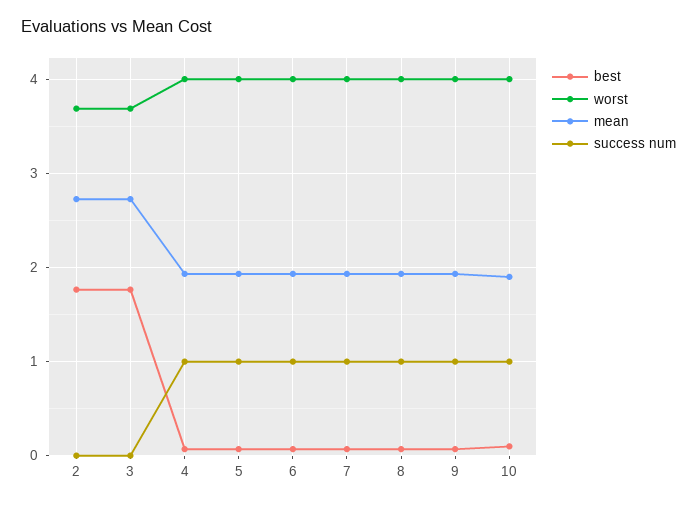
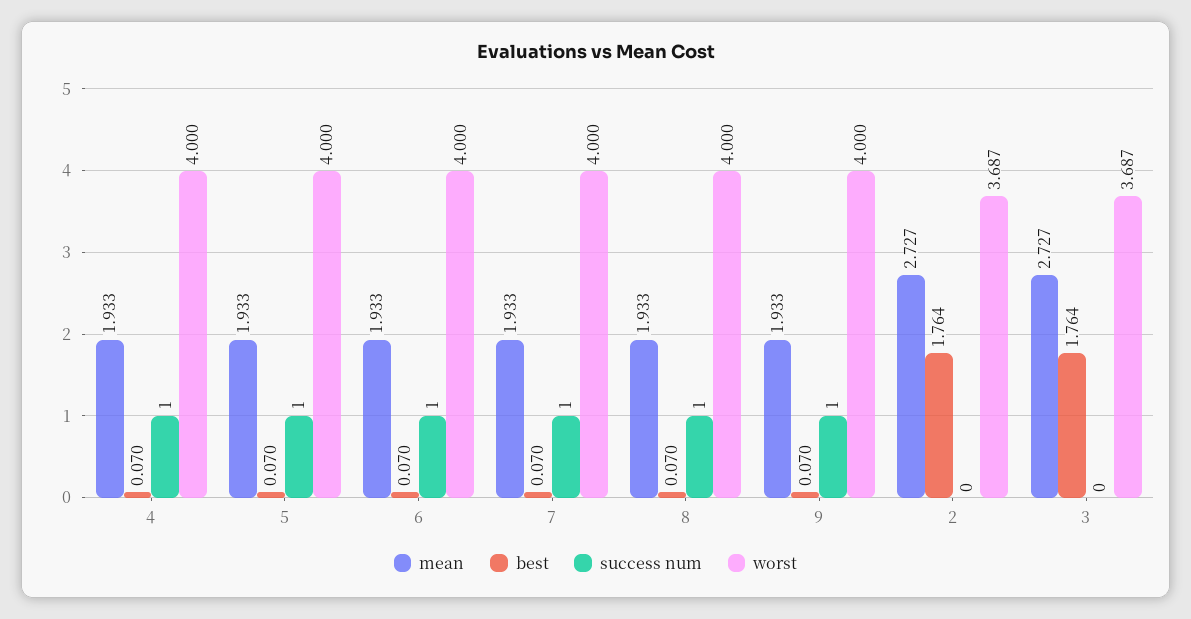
best, 10: 0.1 -> none
worst, 10: 4 -> none
mean, 10: 1.9 -> none
success num, 10: 1 -> none

